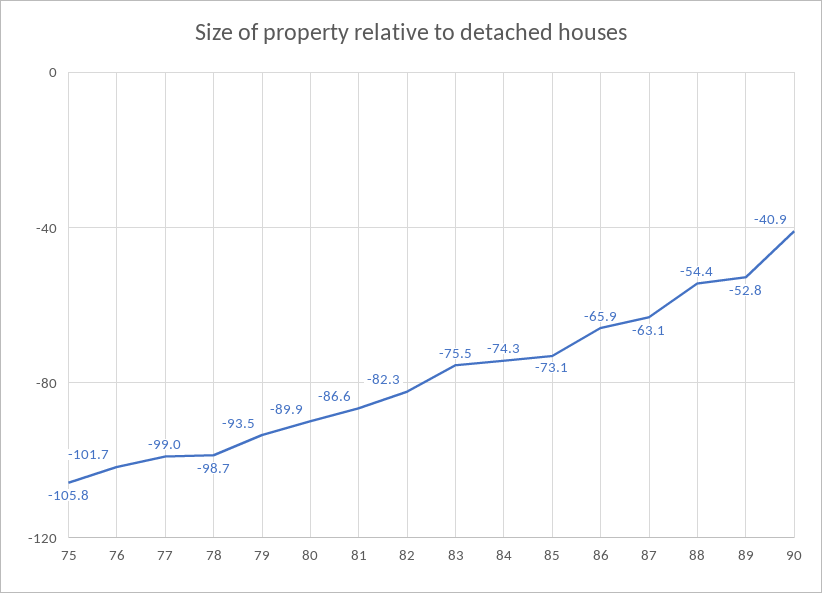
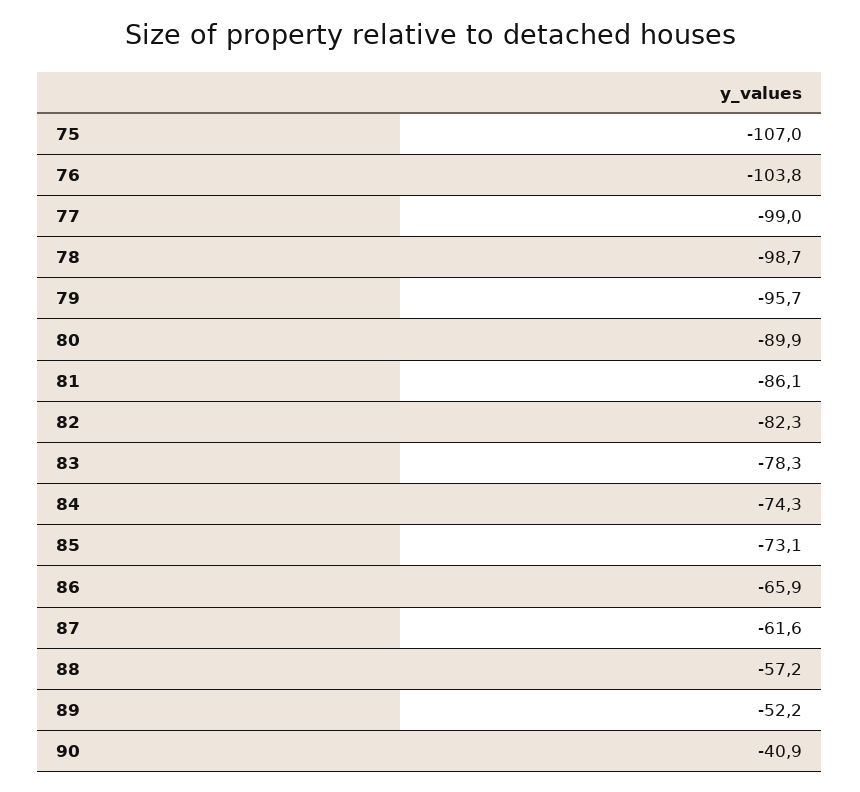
75: -105.8 -> -107
76: -101.7 -> -103.8
79: -93.5 -> -95.7
81: -86.6 -> -86.1
83: -75.5 -> -78.3
87: -63.1 -> -61.6
88: -54.4 -> -57.2
89: -52.8 -> -52.2

